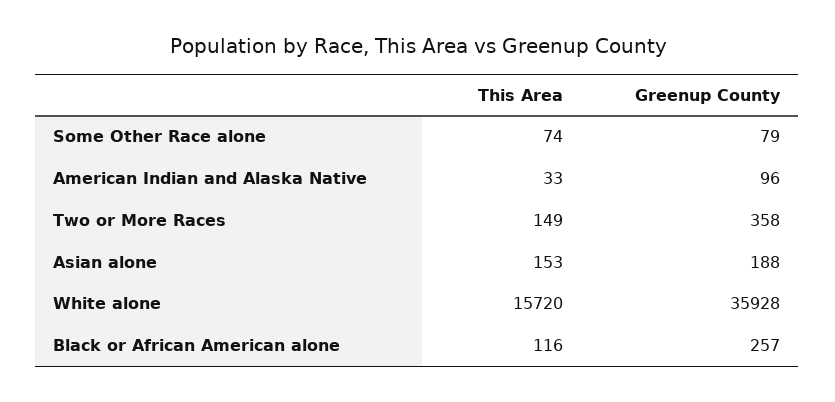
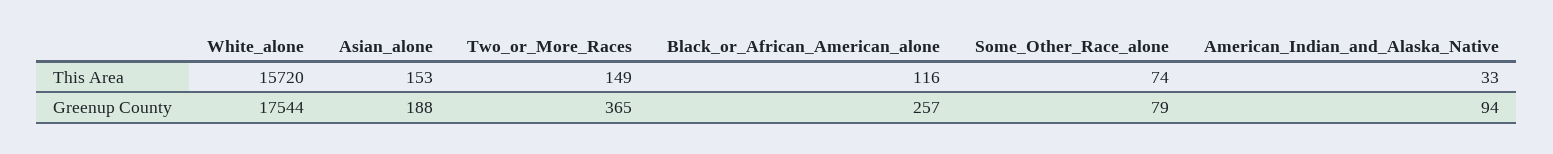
Greenup County, American Indian and Alaska Native: 96 -> 94
Greenup County, Two or More Races: 358 -> 365
Greenup County, White alone: 35928 -> 17544

